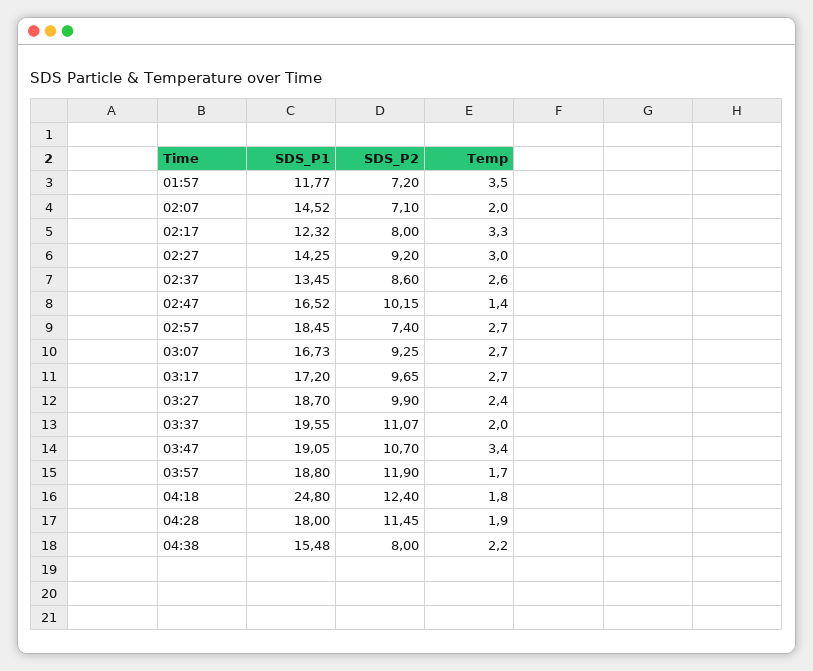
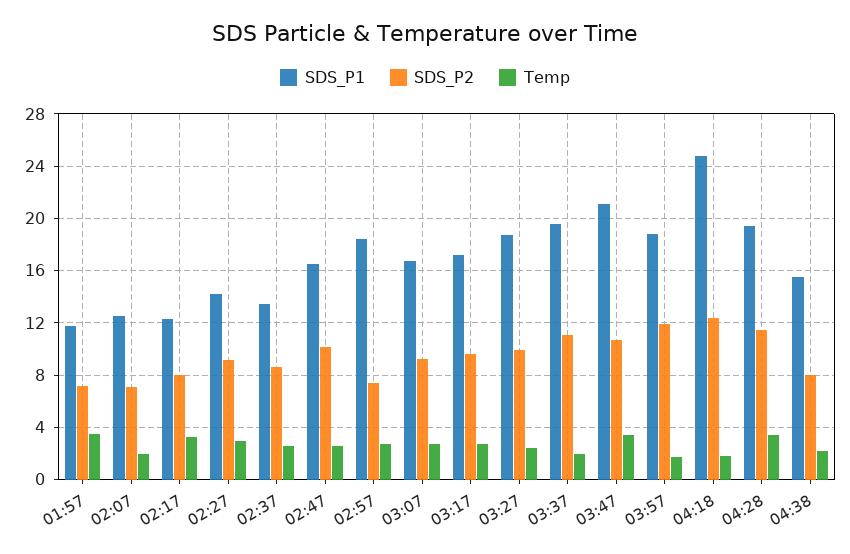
SDS_P1, 02:07: 14.52 -> 12.5
Temp, 02:47: 1.4 -> 2.5
SDS_P1, 03:47: 19.05 -> 21
SDS_P1, 04:28: 18 -> 19.5
Temp, 04:28: 1.9 -> 3.5

